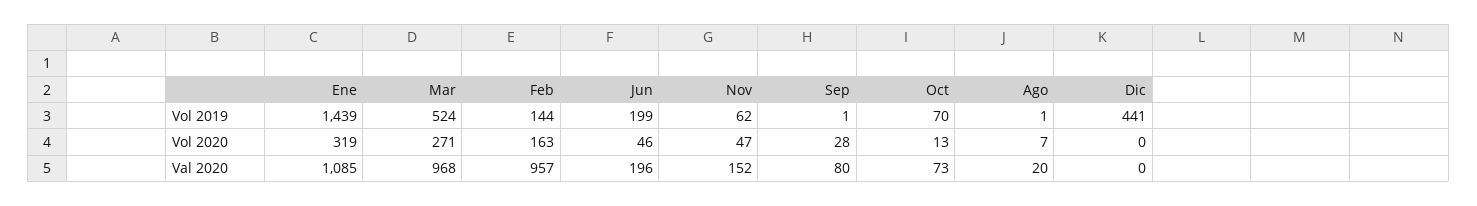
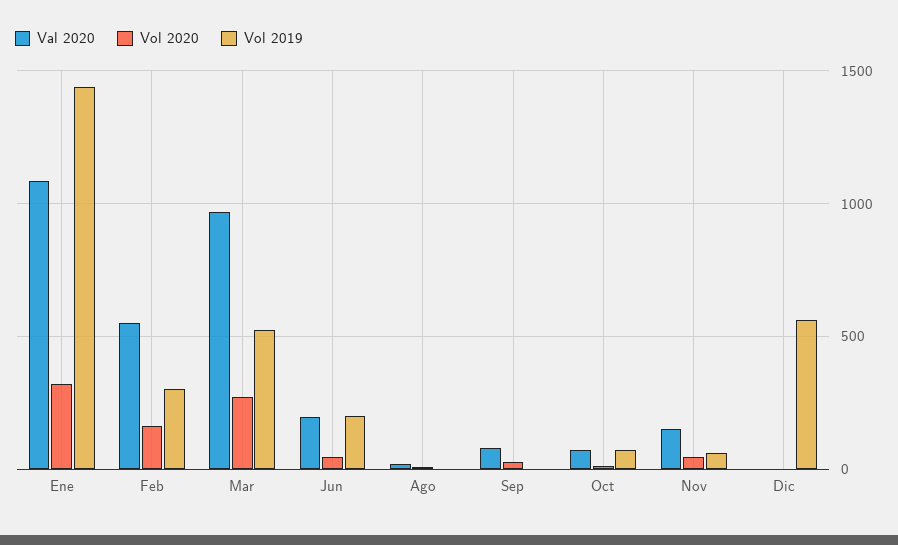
Vol 2019, Feb: 144 -> 300
Vol 2019, Dic: 441 -> 550
Val 2020, Feb: 957 -> 550

